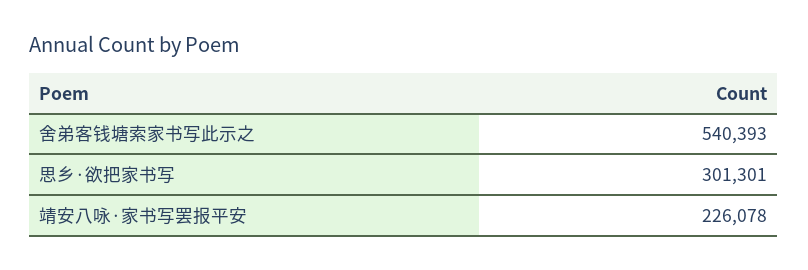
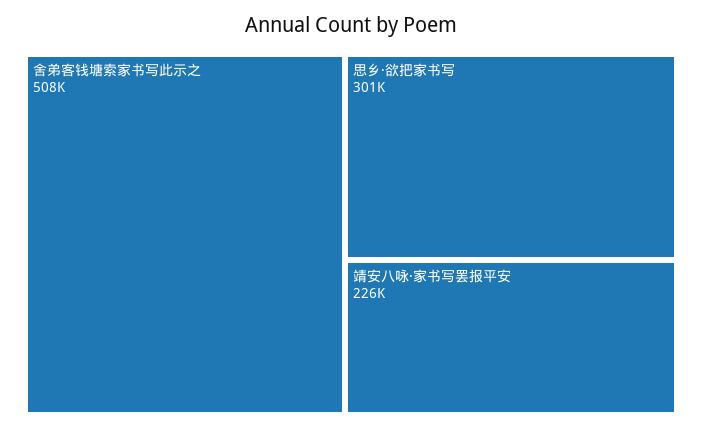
舍弟客钱塘索家书写此示之: 540393 -> 508000

